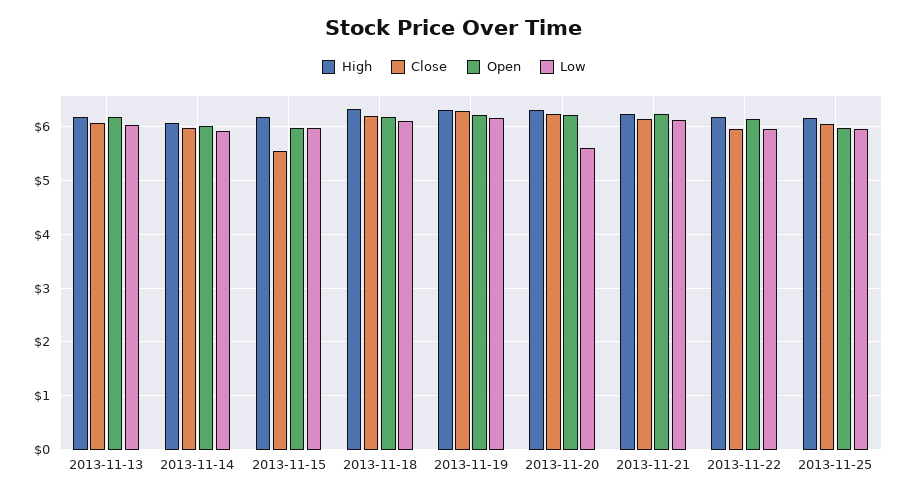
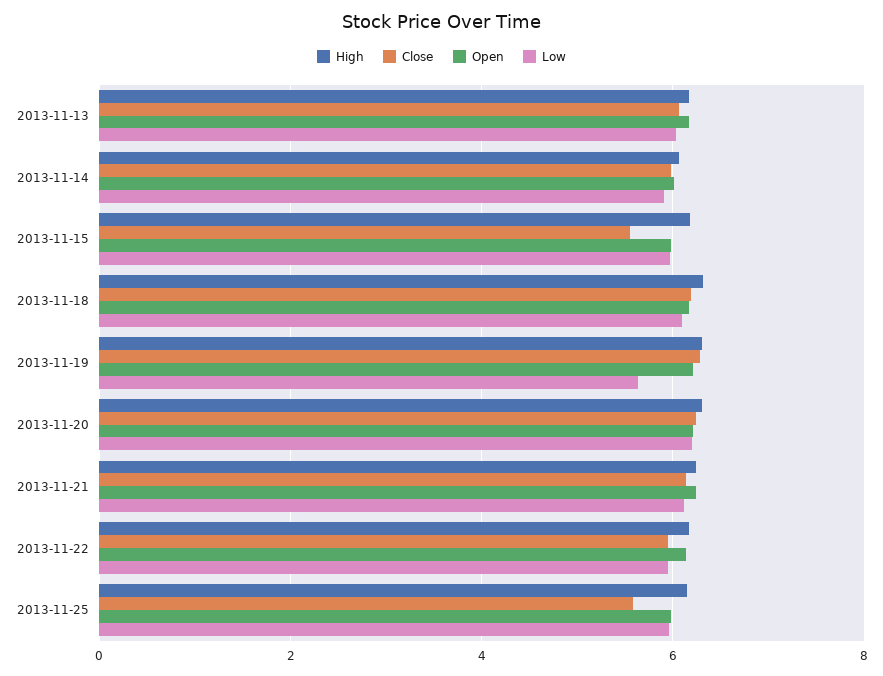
Low, 2013-11-19: 6.2 -> 5.6
Low, 2013-11-20: 5.6 -> 6.2
Close, 2013-11-25: 6 -> 5.6

